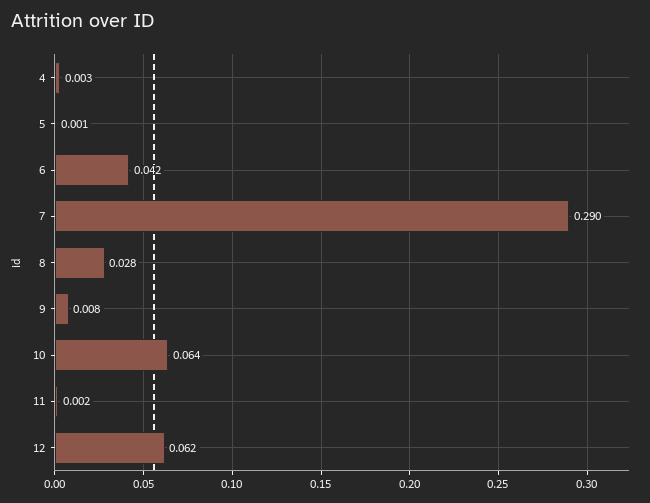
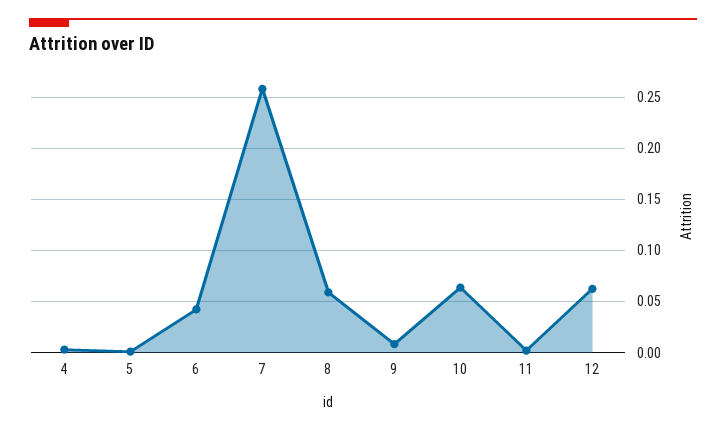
7: 0.29 -> 0.26
8: 0.028 -> 0.06

